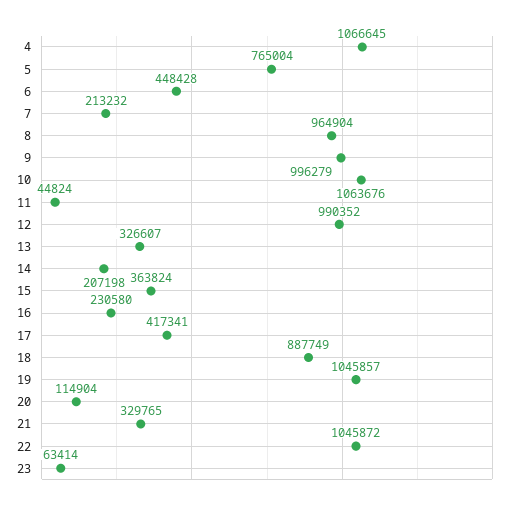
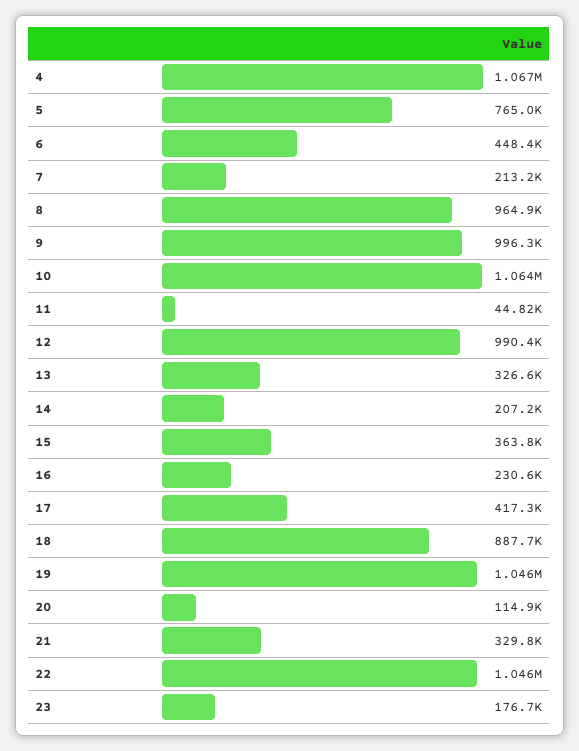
23: 63414 -> 176700

